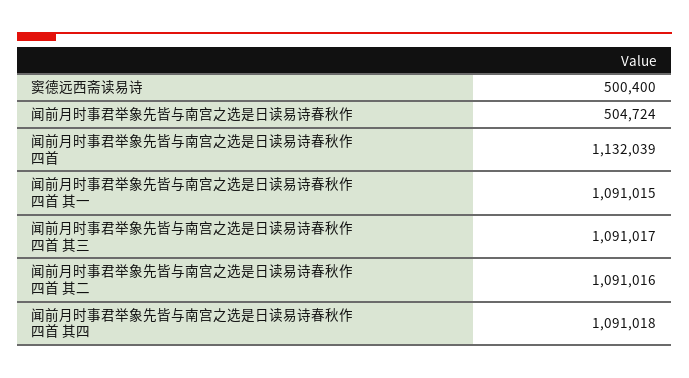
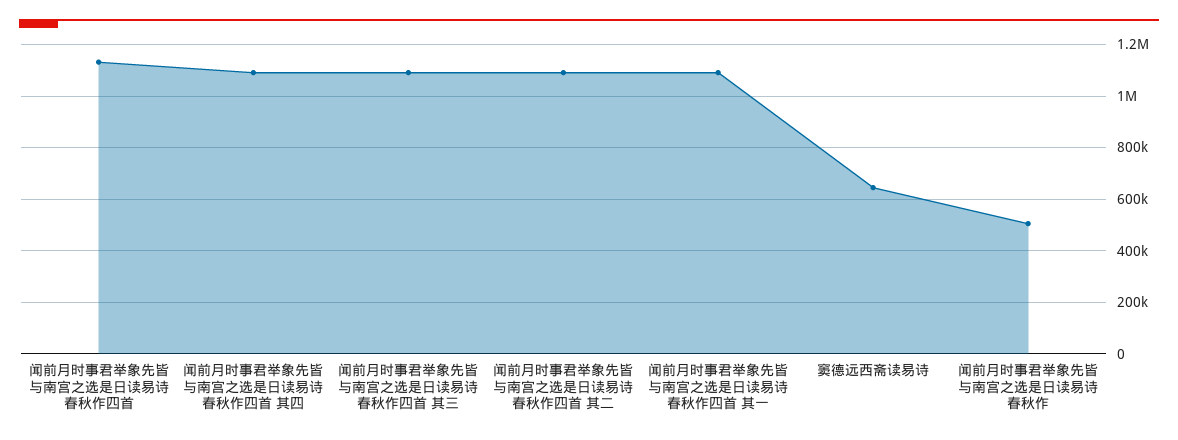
窦德远西斋读易诗: 500400 -> 650000

